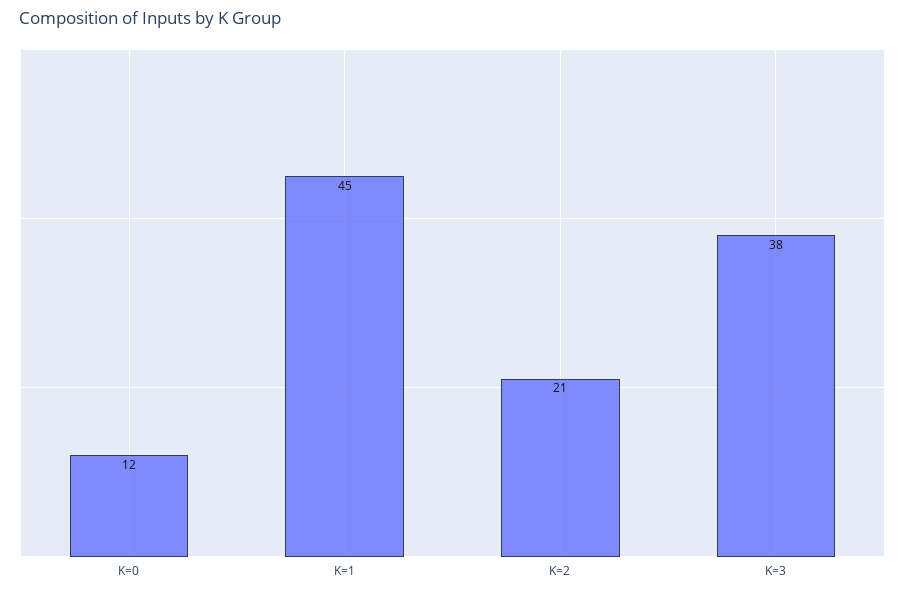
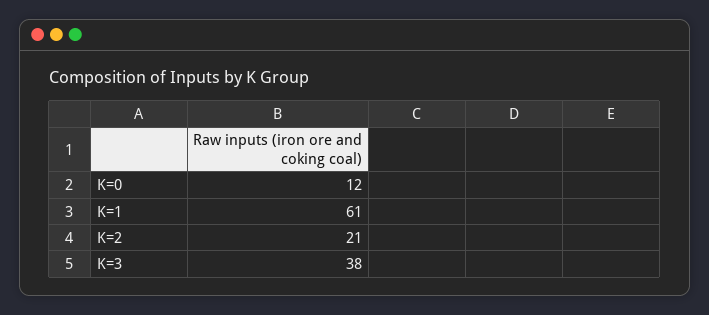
K=1: 45 -> 61

